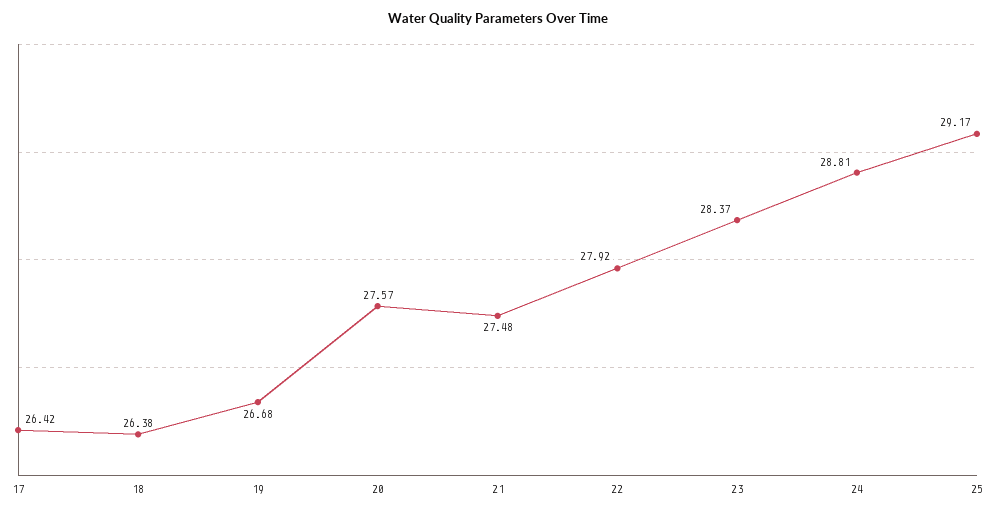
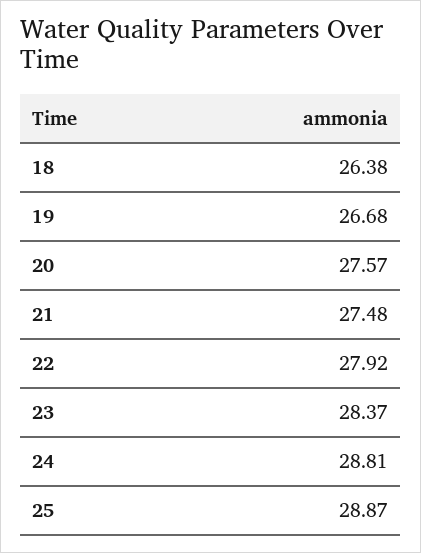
17: 26.42 -> none
25: 29.17 -> 28.87

